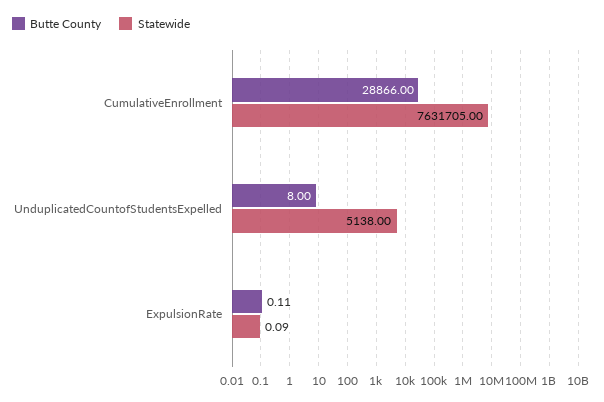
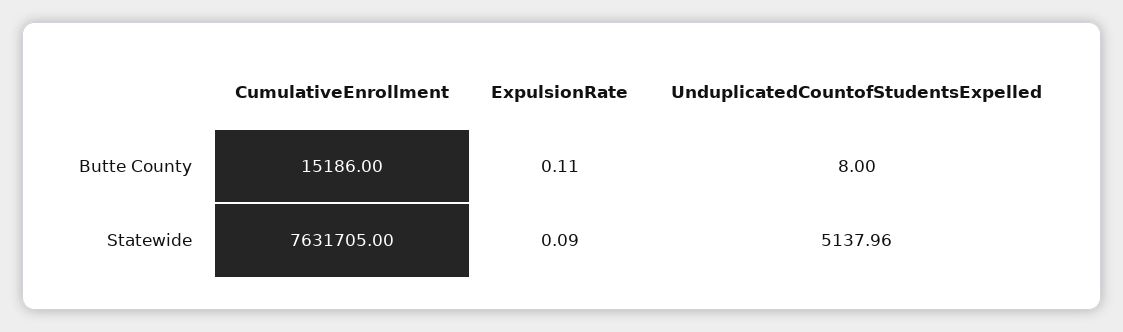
Butte County, CumulativeEnrollment: 28866 -> 15186
Statewide, UnduplicatedCountofStudentsExpelled: 5138 -> 5137.96

